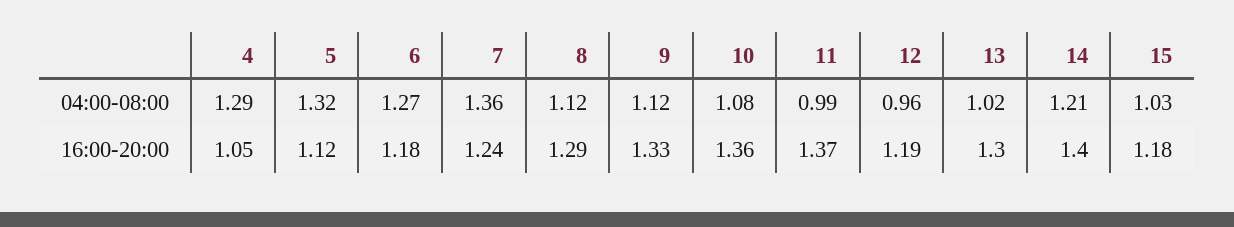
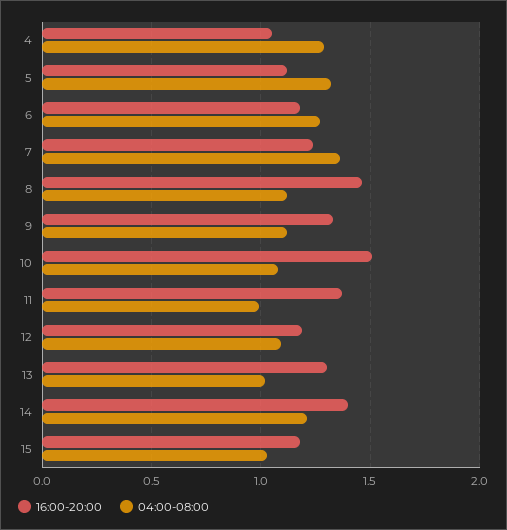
04:00-08:00, 12: 0.96 -> 1.1
16:00-20:00, 8: 1.29 -> 1.45
16:00-20:00, 10: 1.36 -> 1.5

